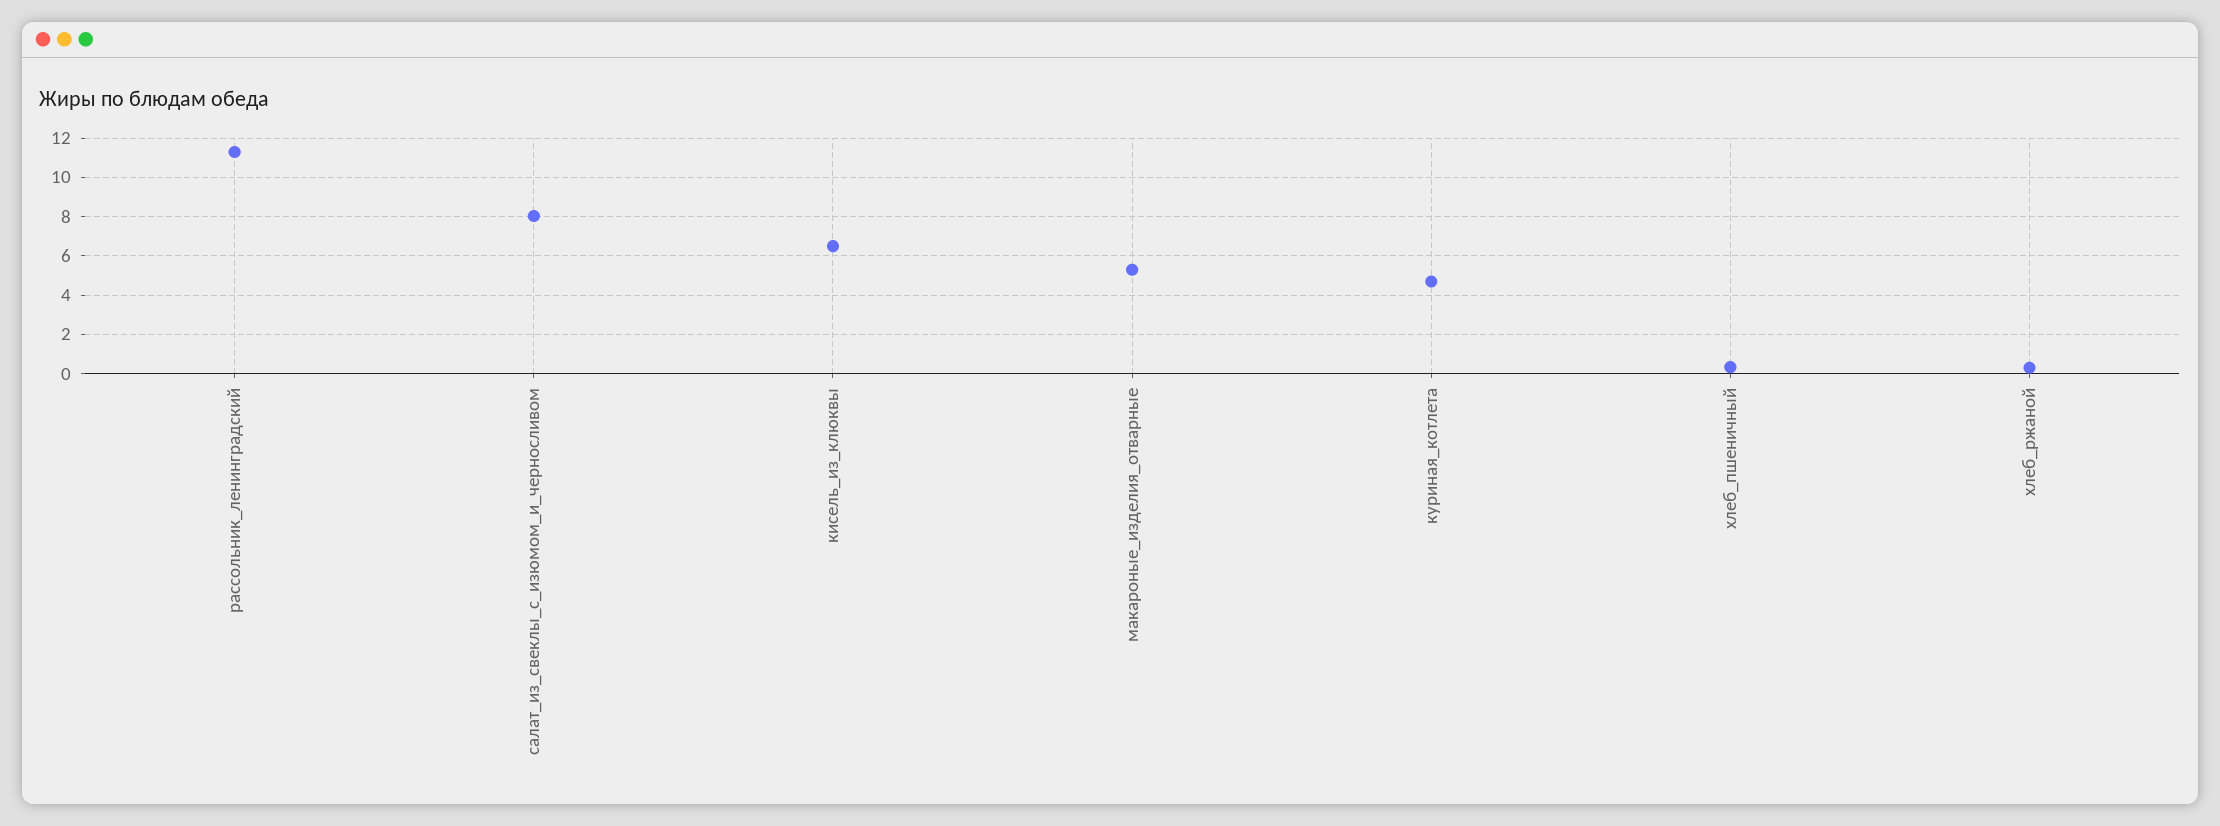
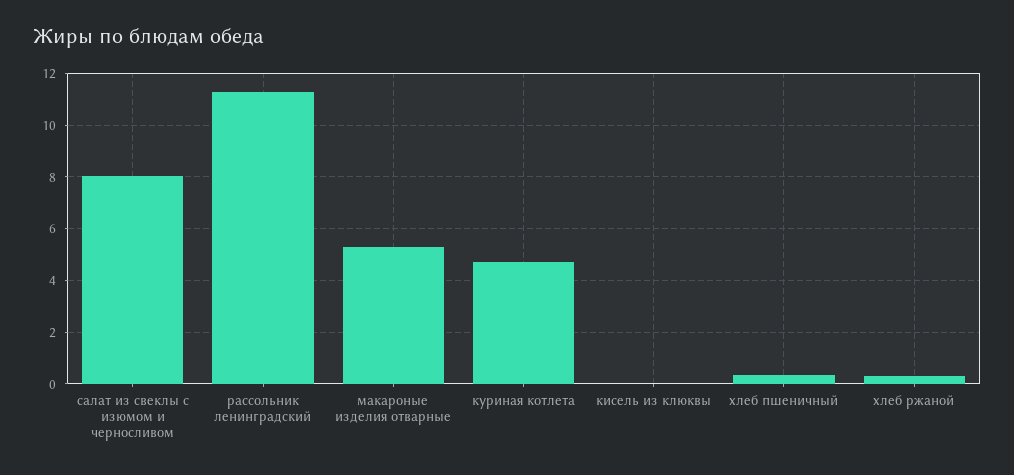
кисель_из_клюквы: 6.5 -> 0

